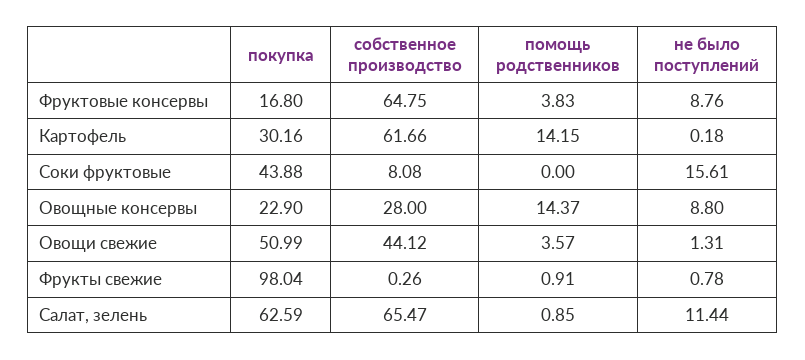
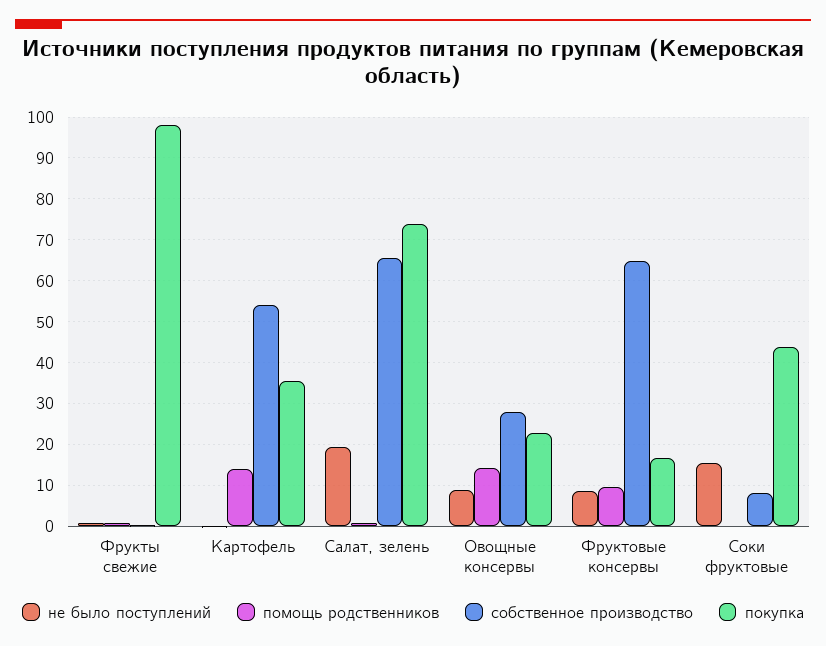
помощь родственников, Фруктовые консервы: 3.83 -> 10
покупка, Картофель: 30.16 -> 36
собственное производство, Картофель: 61.66 -> 54
покупка, Овощи свежие: 50.99 -> none
собственное производство, Овощи свежие: 44.12 -> none
помощь родственников, Овощи свежие: 3.57 -> none
не было поступлений, Овощи свежие: 1.31 -> none
покупка, Салат, зелень: 62.59 -> 74
не было поступлений, Салат, зелень: 11.44 -> 20

